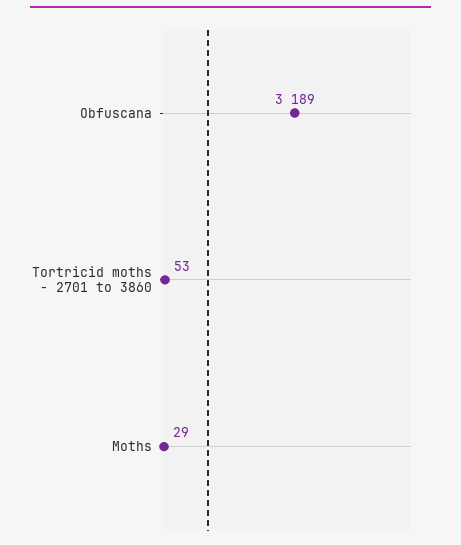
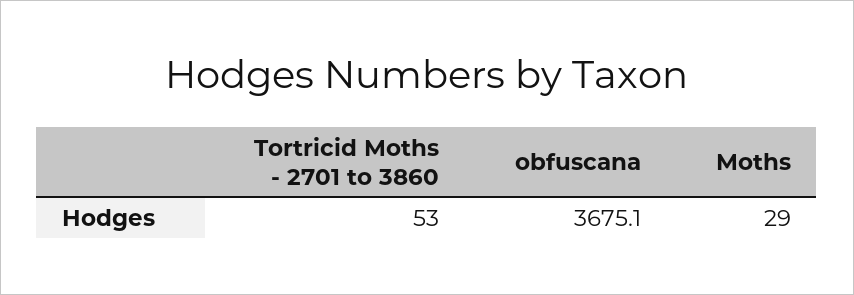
Obfuscana: 3189 -> 3675.1

